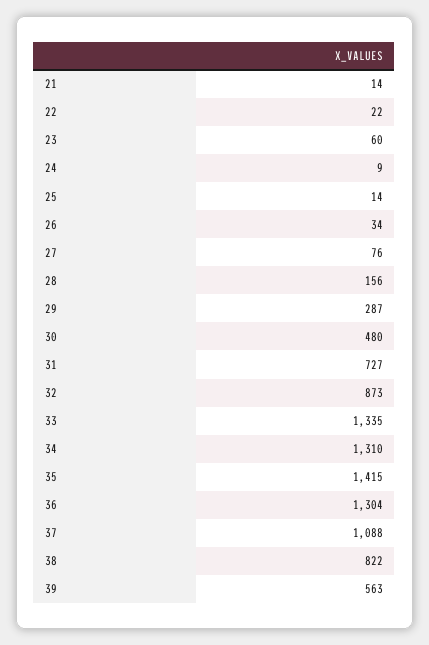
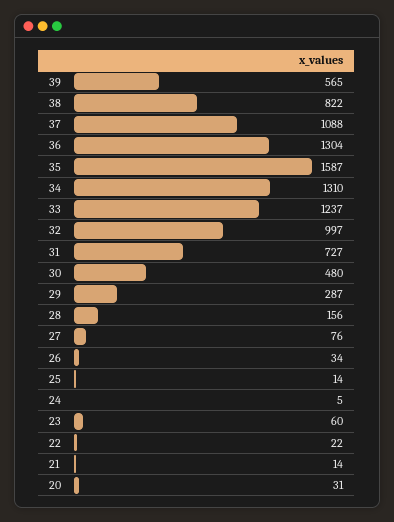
24: 9 -> 5
32: 873 -> 997
33: 1335 -> 1237
35: 1415 -> 1587
39: 563 -> 565
20: none -> 31

